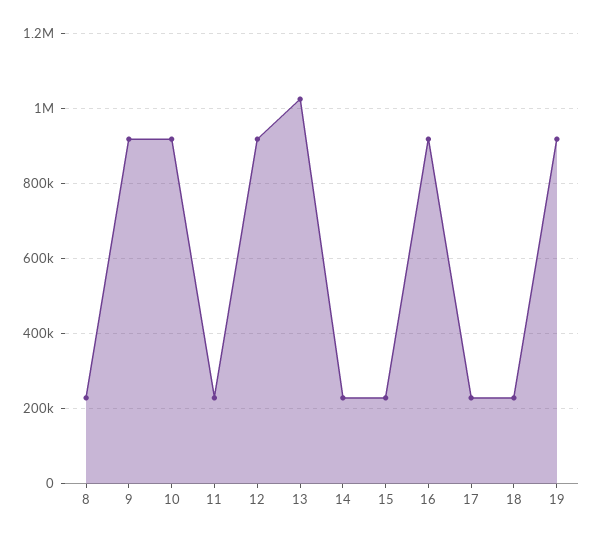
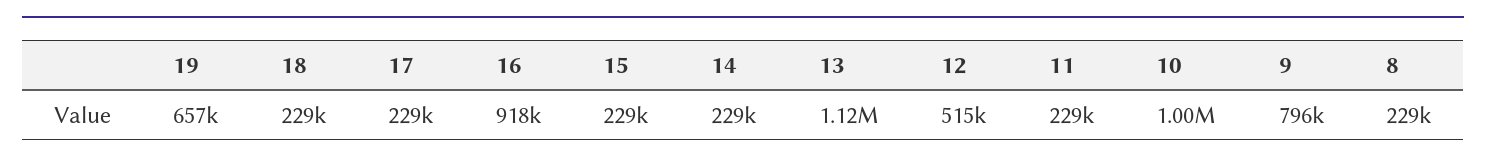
9: 920000 -> 796000
10: 920000 -> 1000000
12: 920000 -> 515000
13: 1020000 -> 1120000
19: 920000 -> 657000

